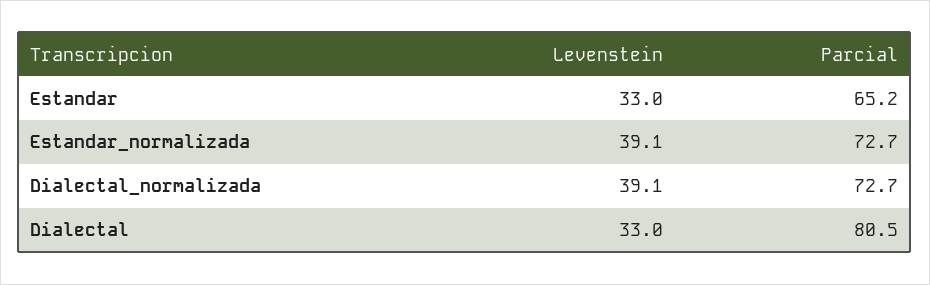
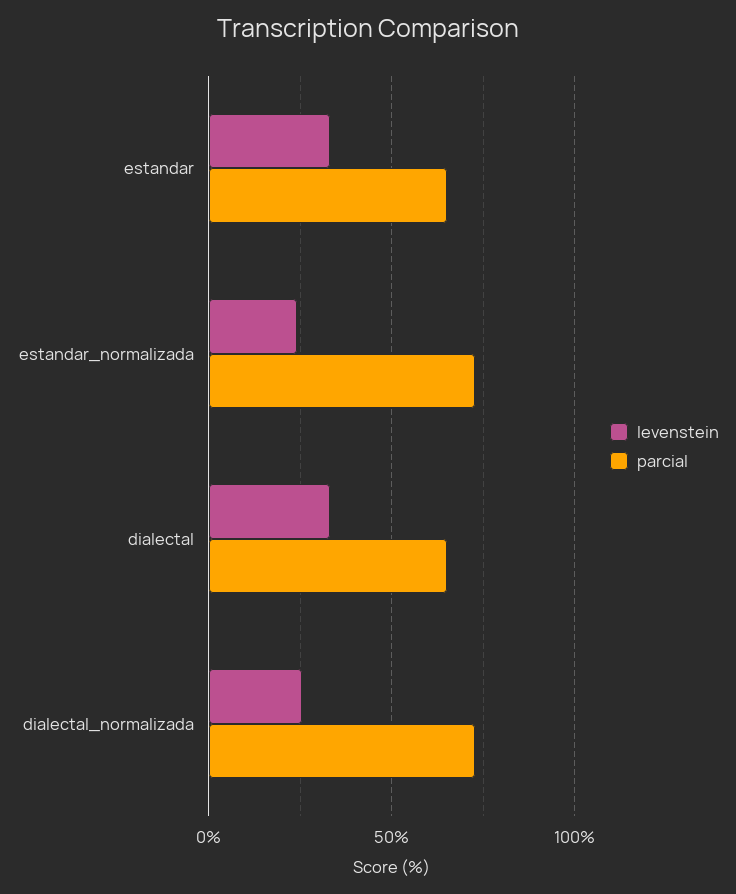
Levenstein, Estandar_normalizada: 39.1 -> 25
Levenstein, Dialectal_normalizada: 39.1 -> 25
Parcial, Dialectal: 80.5 -> 65

